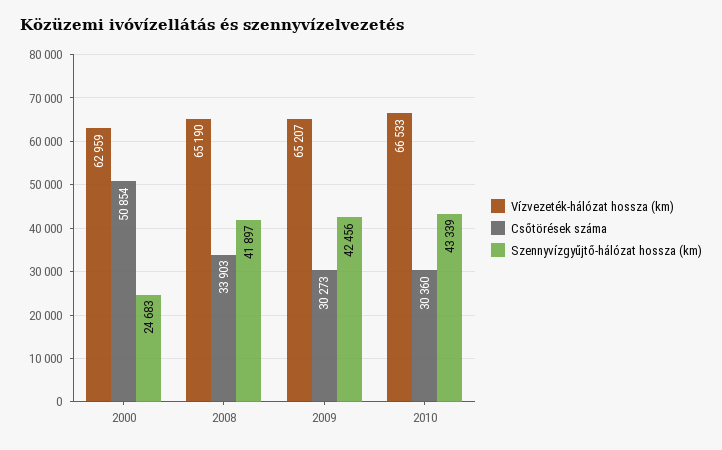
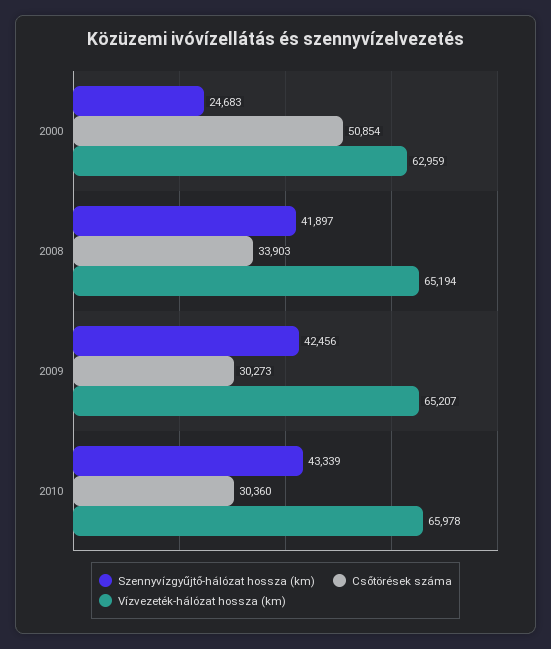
Vízvezeték-hálózat hossza (km), 2008: 65190 -> 65194
Vízvezeték-hálózat hossza (km), 2010: 66533 -> 65978

